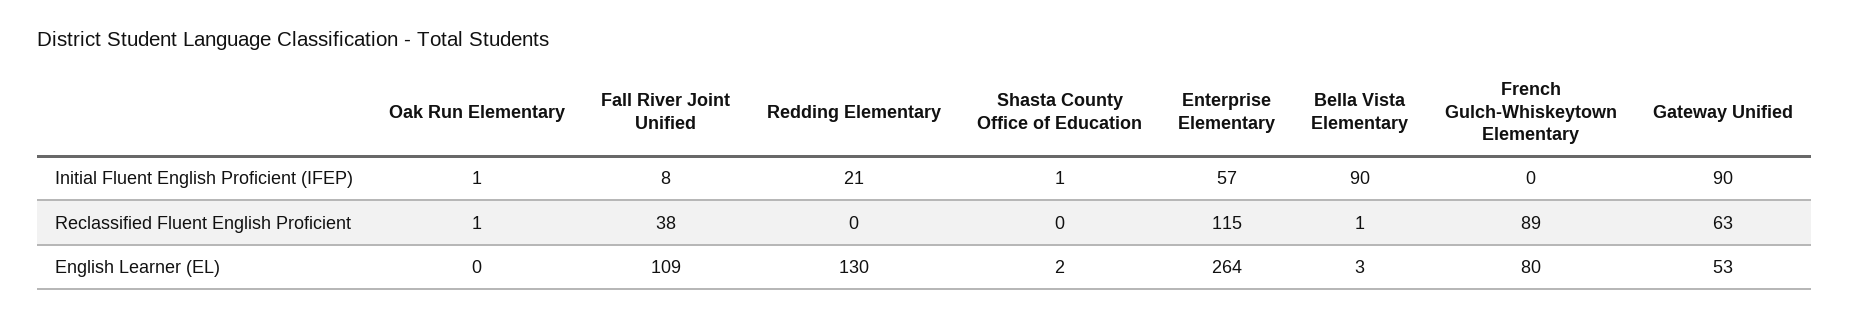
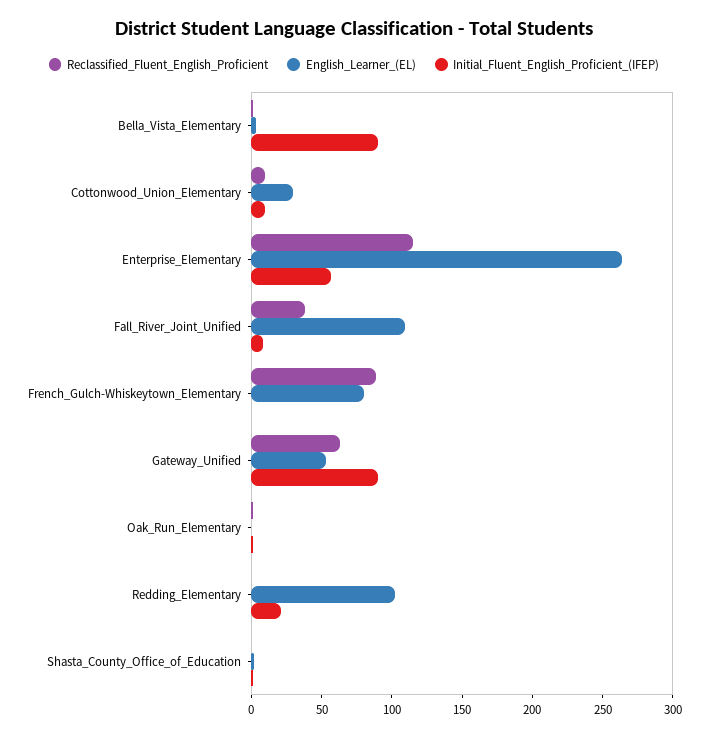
English Learner (EL), Redding Elementary: 130 -> 100
Reclassified Fluent English Proficient, Cottonwood_Union_Elementary: none -> 10
English Learner (EL), Cottonwood_Union_Elementary: none -> 30
Initial Fluent English Proficient (IFEP), Cottonwood_Union_Elementary: none -> 10

